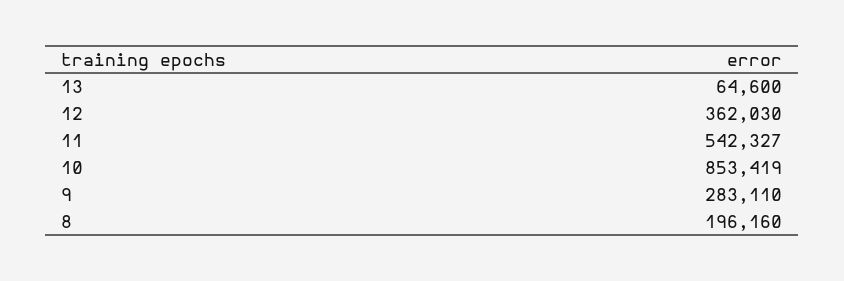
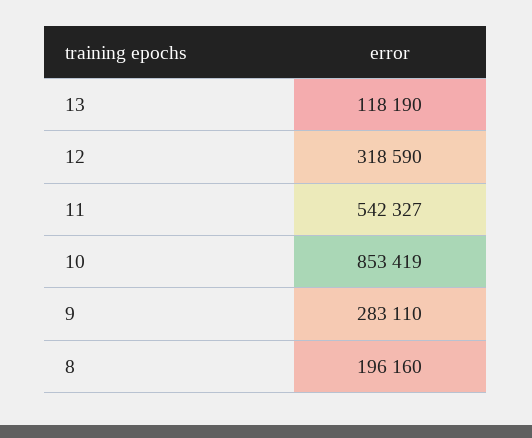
13: 64600 -> 118190
12: 362030 -> 318590

